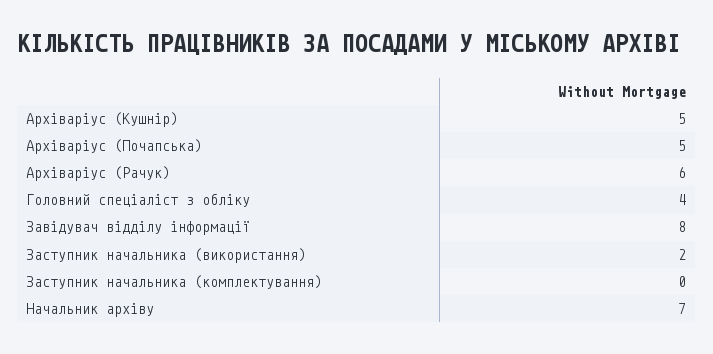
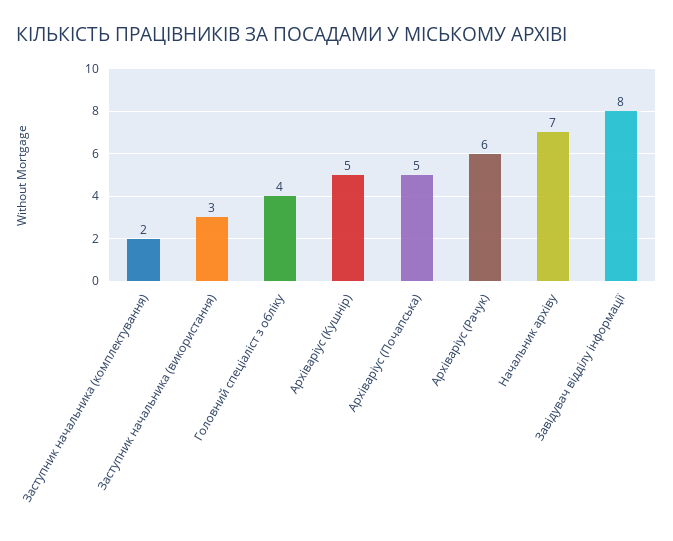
Заступник начальника (використання): 2 -> 3
Заступник начальника (комплектування): 0 -> 2

